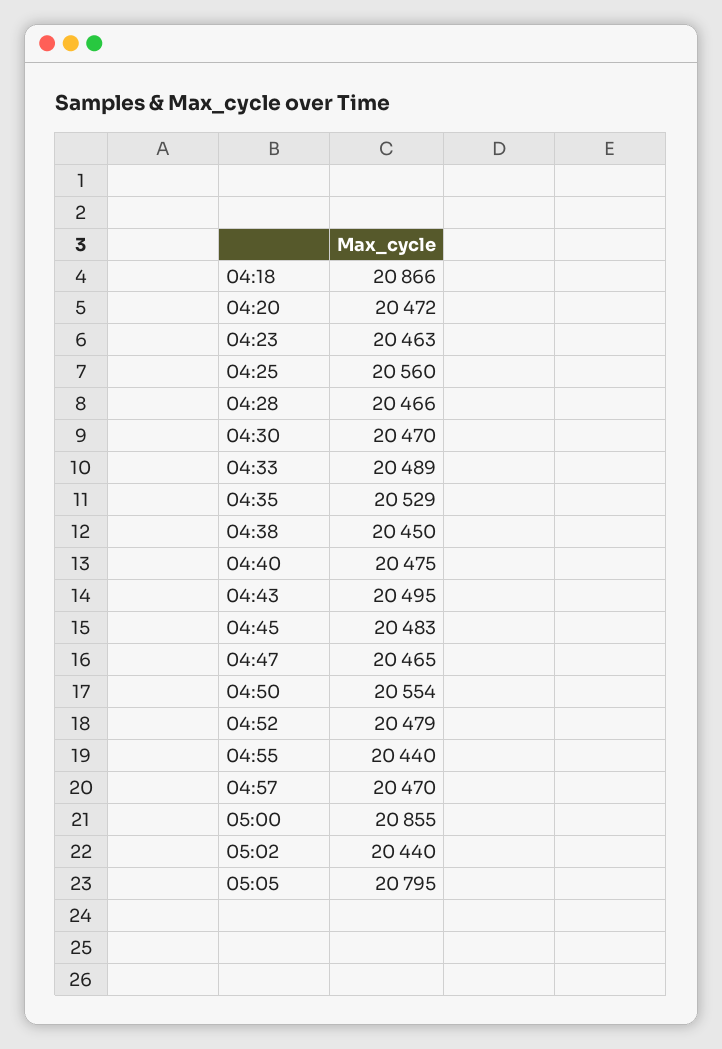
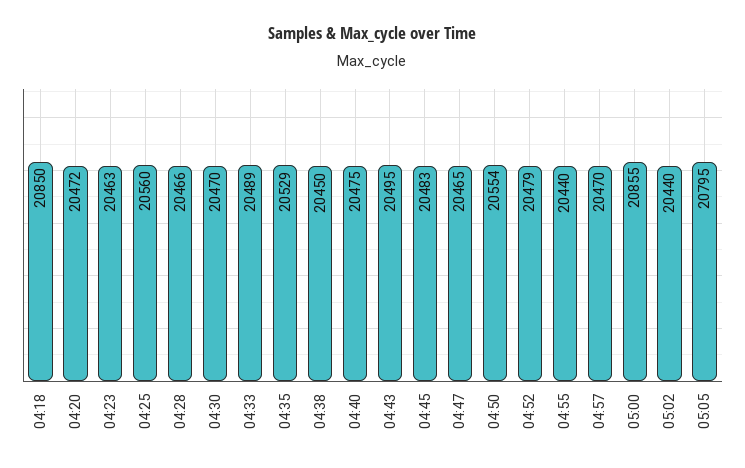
04:18: 20866 -> 20850

